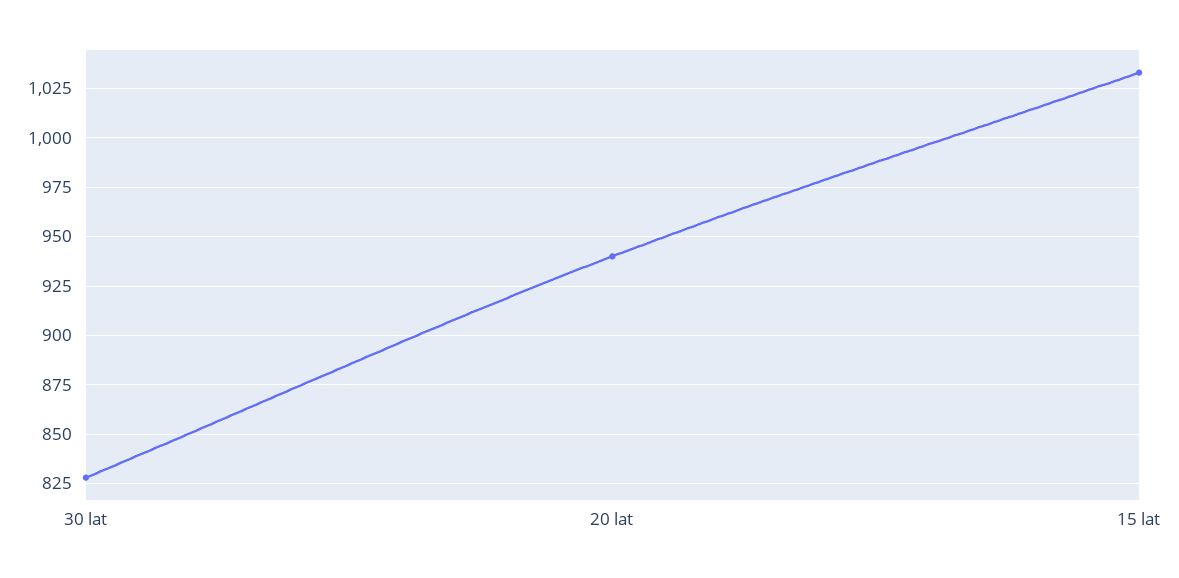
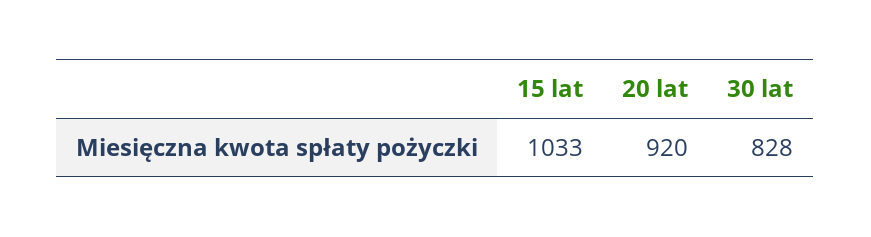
20 lat: 940 -> 920

